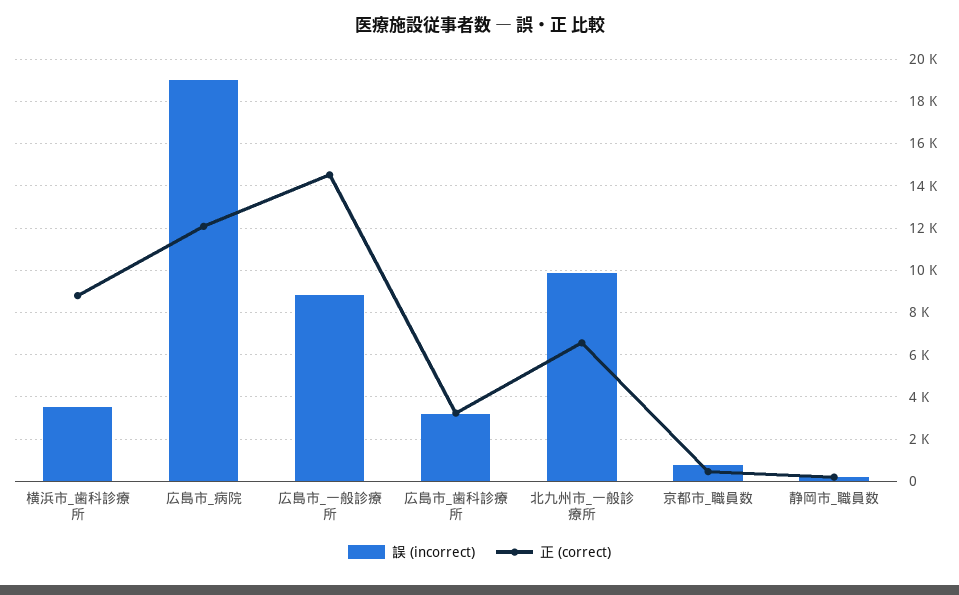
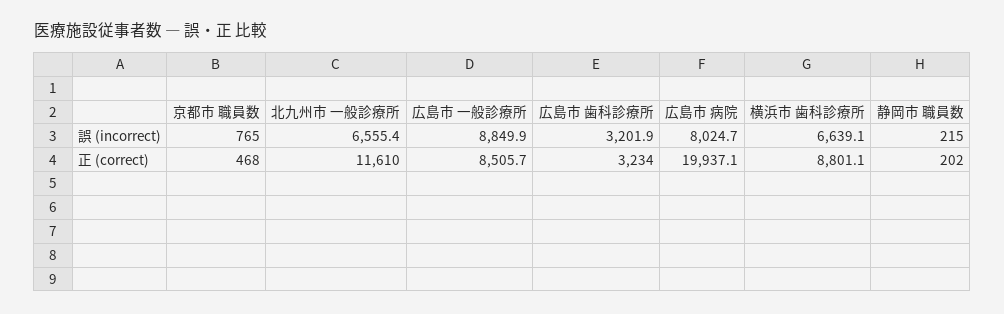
誤 (incorrect), 横浜市_歯科診療所: 3500 -> 6639.1
誤 (incorrect), 広島市_病院: 19000 -> 8024.7
正 (correct), 広島市_病院: 12000 -> 19937.1
正 (correct), 広島市_一般診療所: 14500 -> 8505.7
誤 (incorrect), 北九州市_一般診療所: 10000 -> 6555.4
正 (correct), 北九州市_一般診療所: 6500 -> 11610

